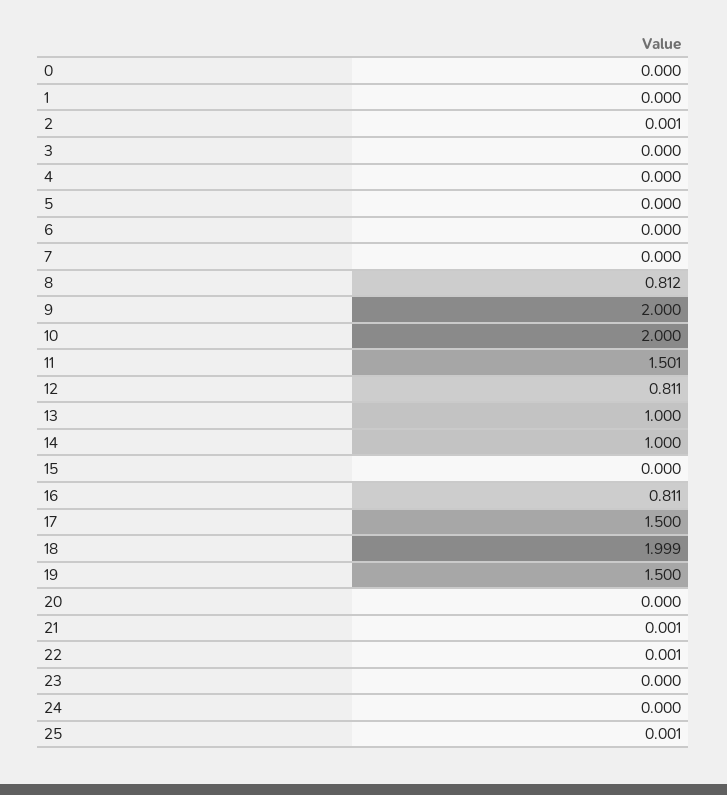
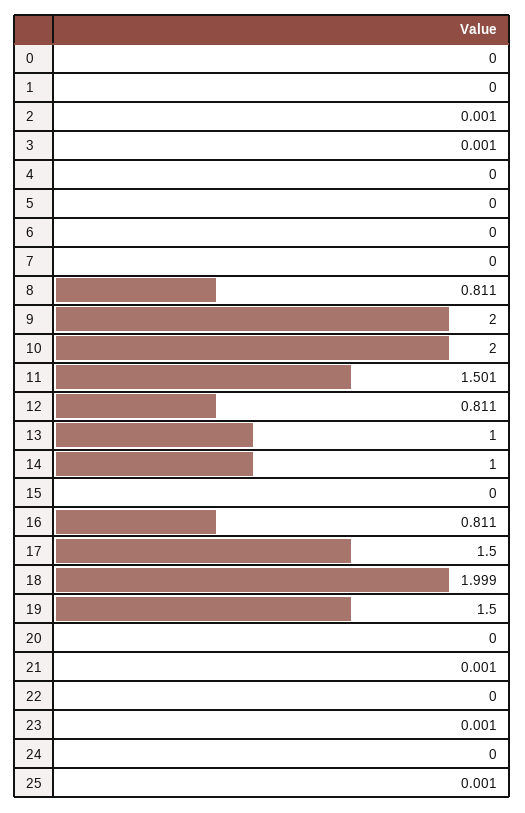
3: 0 -> 0.001
8: 0.812 -> 0.811
22: 0.001 -> 0
23: 0 -> 0.001

